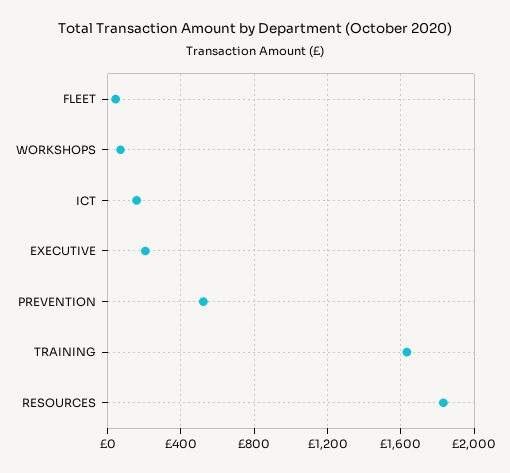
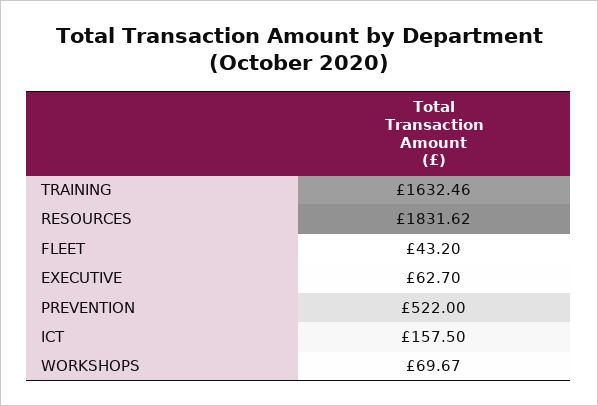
EXECUTIVE: 200 -> 62.7

